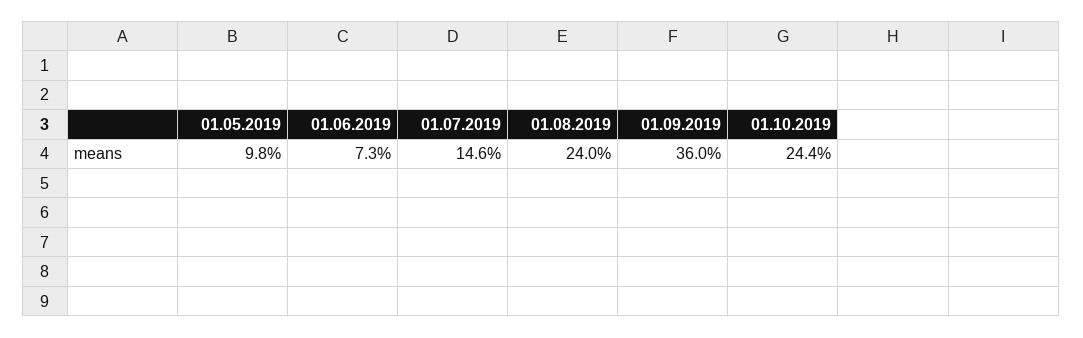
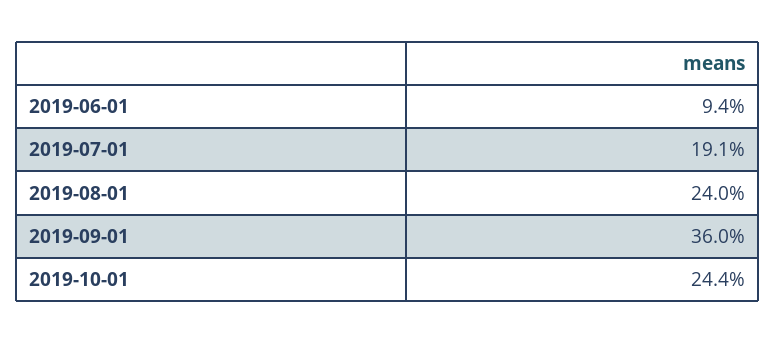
01.05.2019: 9.8 -> none
01.06.2019: 7.3 -> 9.4
01.07.2019: 14.6 -> 19.1

